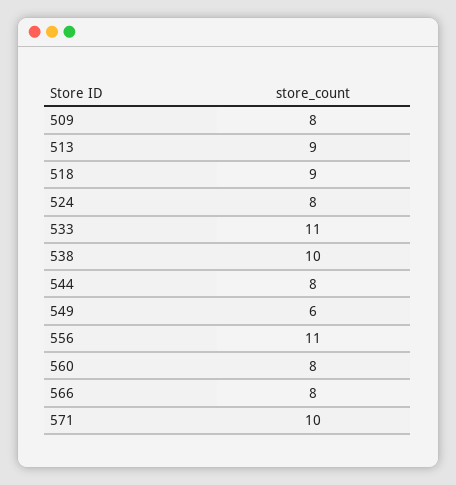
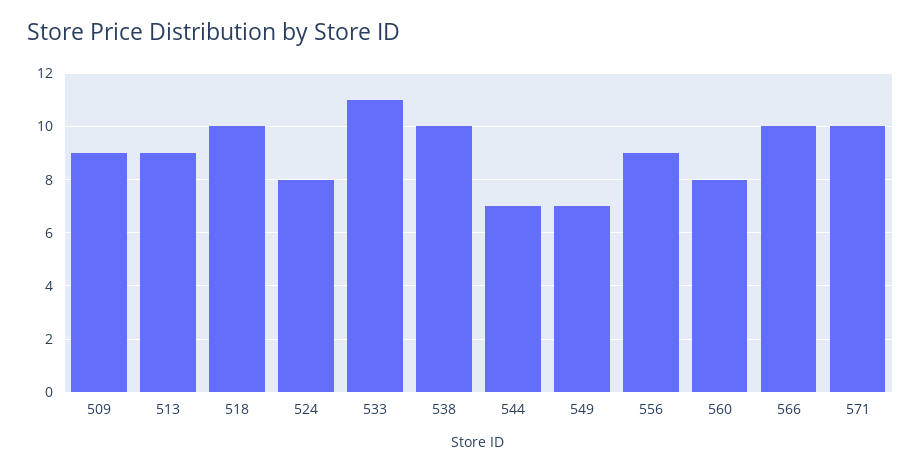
509: 8 -> 9
518: 9 -> 10
544: 8 -> 7
549: 6 -> 7
556: 11 -> 9
566: 8 -> 10

